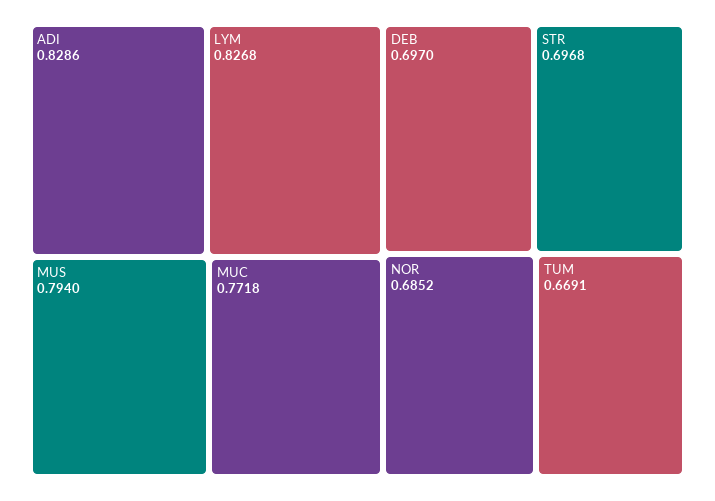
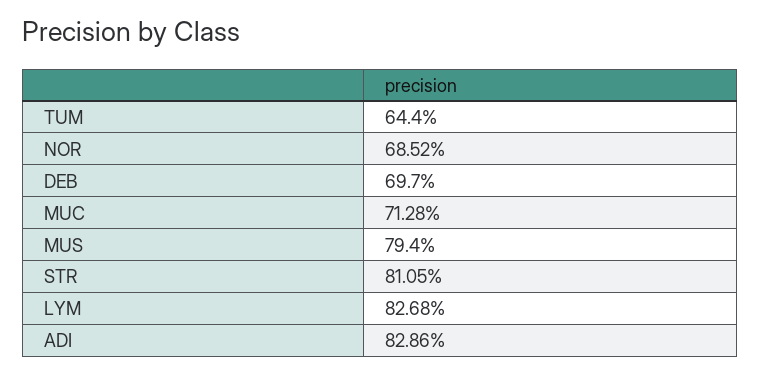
MUC: 0.7718 -> 0.7128
STR: 0.6968 -> 0.8105
TUM: 0.6691 -> 0.644

